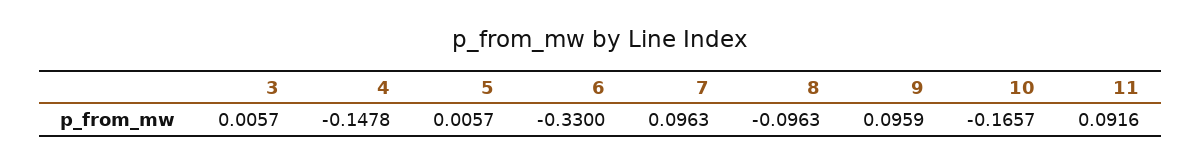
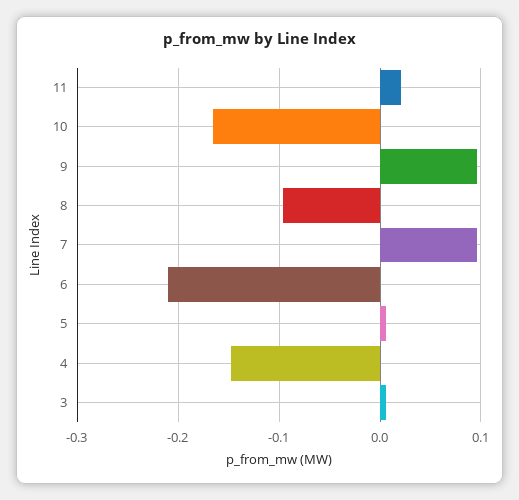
6: -0.33 -> -0.21
11: 0.0916 -> 0.02

